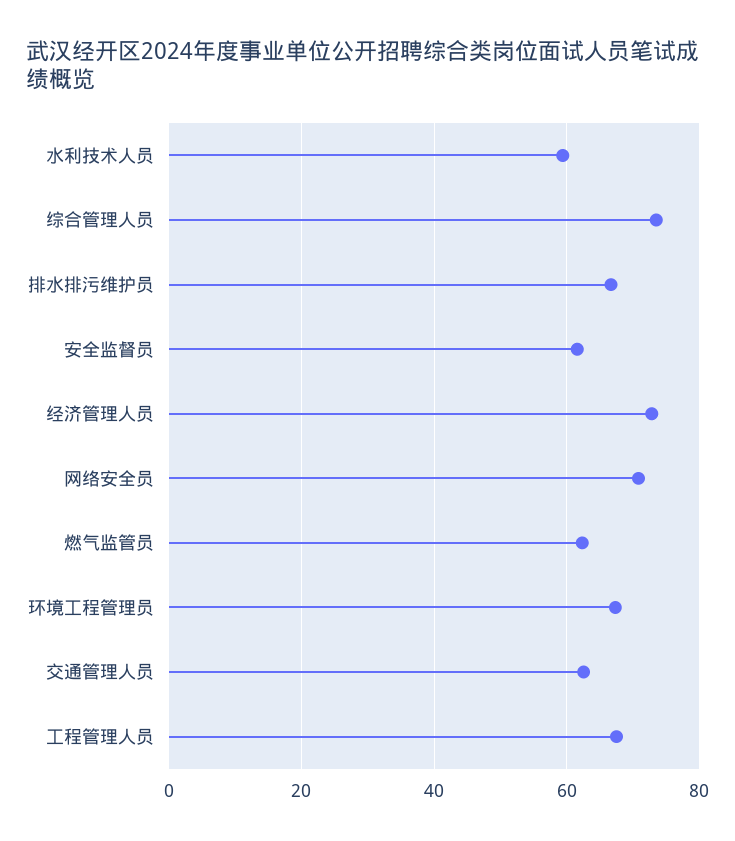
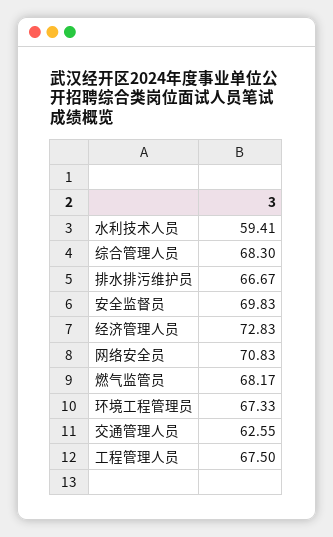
综合管理人员: 74 -> 68.3
安全监督员: 62 -> 69.83
燃气监管员: 62 -> 68.17

